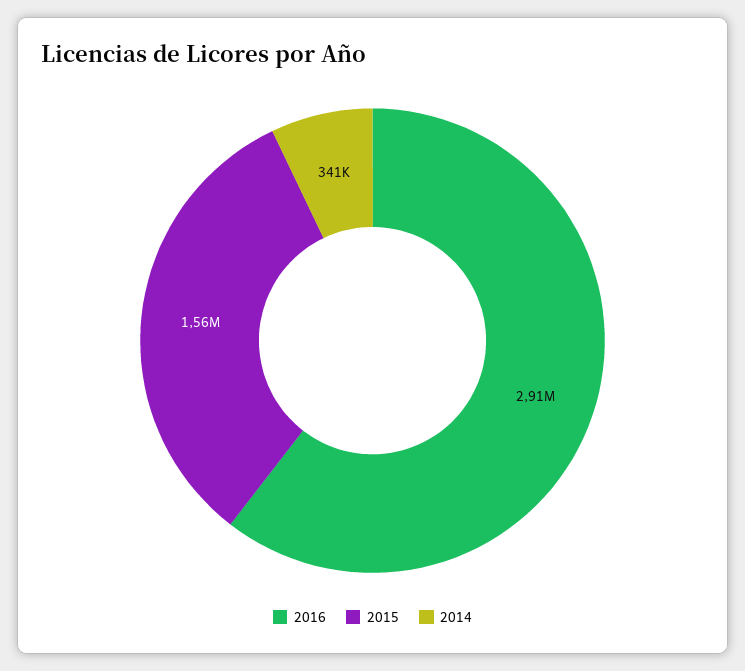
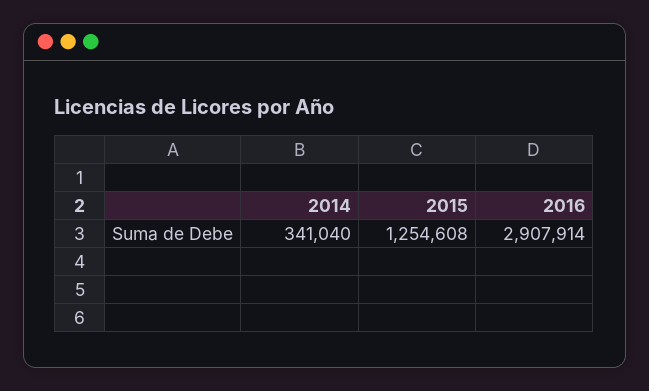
2015: 1560000 -> 1254608

